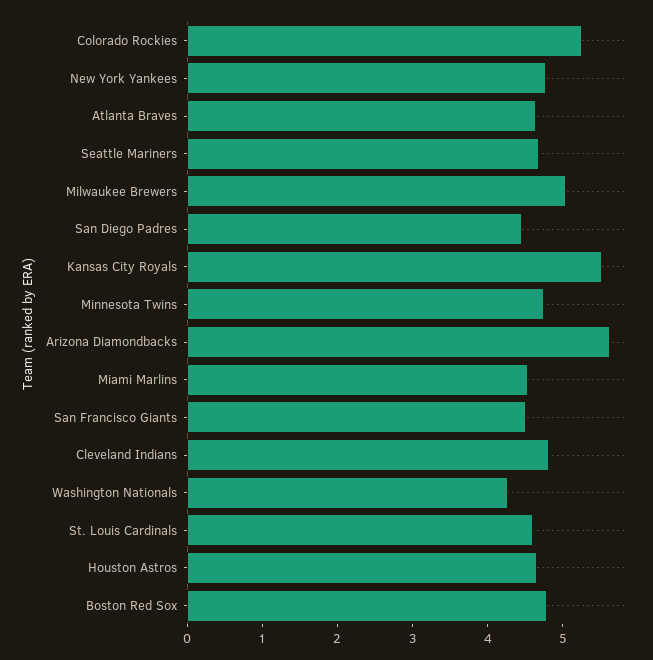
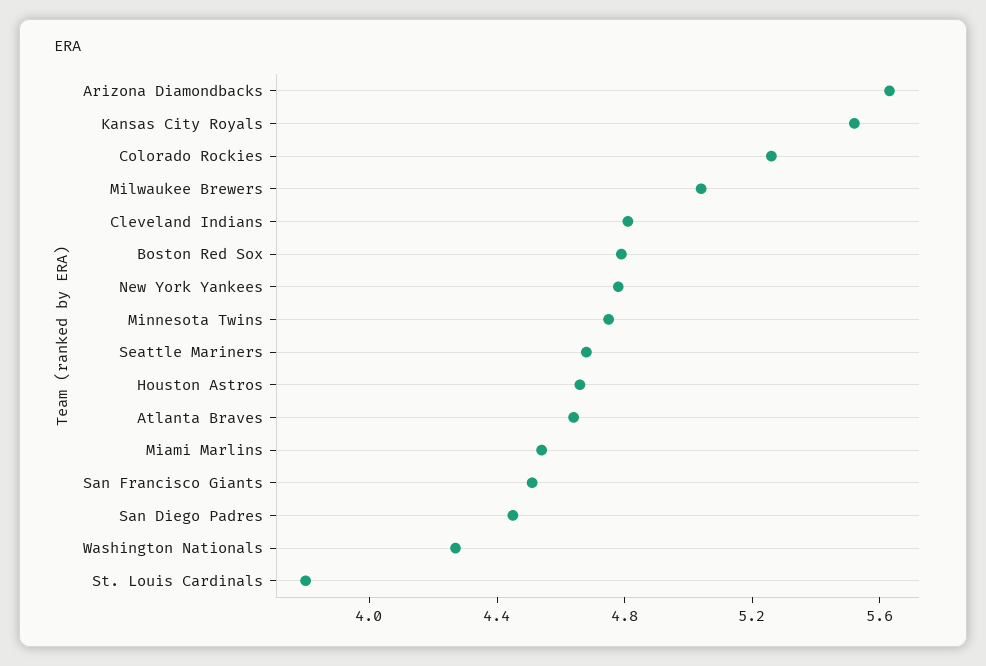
St. Louis Cardinals: 4.6 -> 3.8

